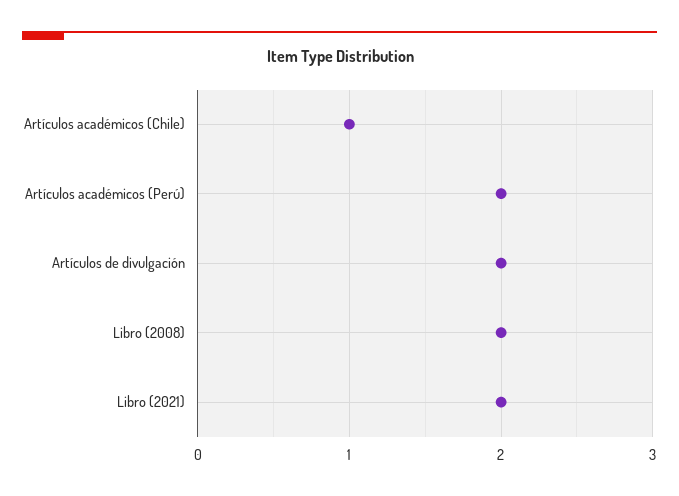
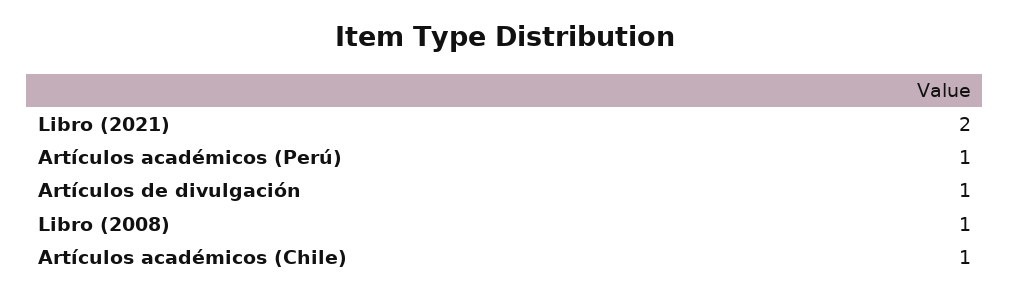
Artículos académicos (Perú): 2 -> 1
Artículos de divulgación: 2 -> 1
Libro (2008): 2 -> 1

